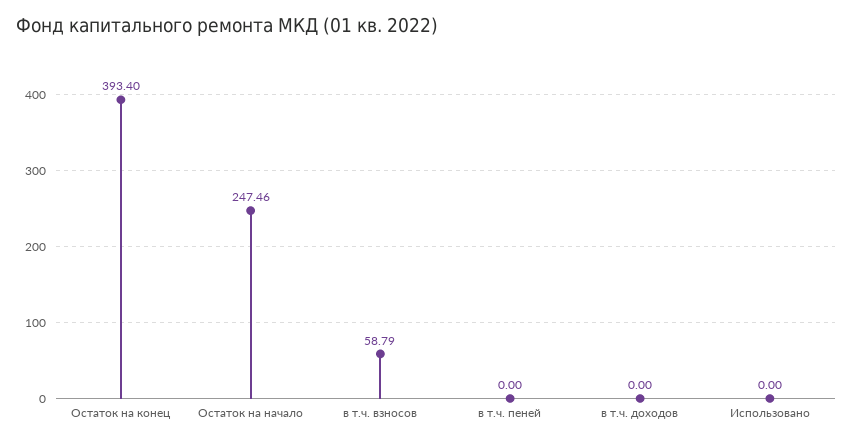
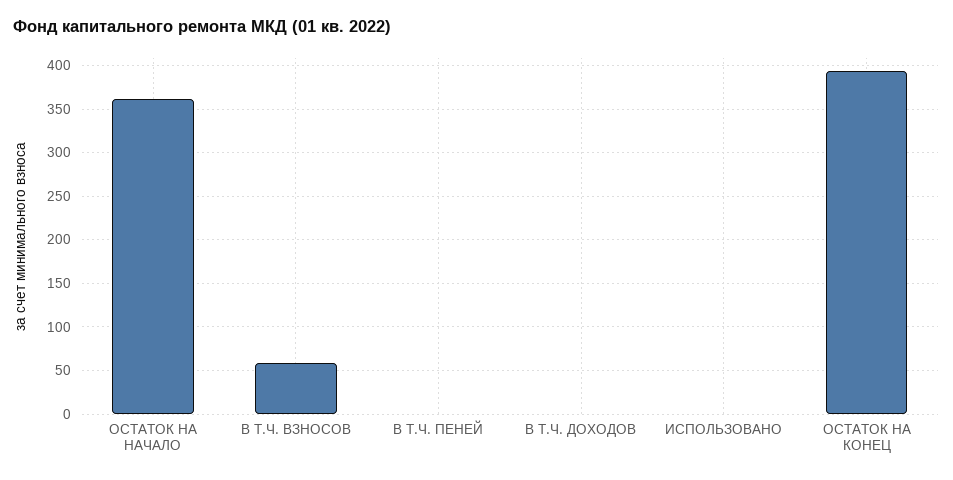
Остаток на начало: 247.46 -> 360

